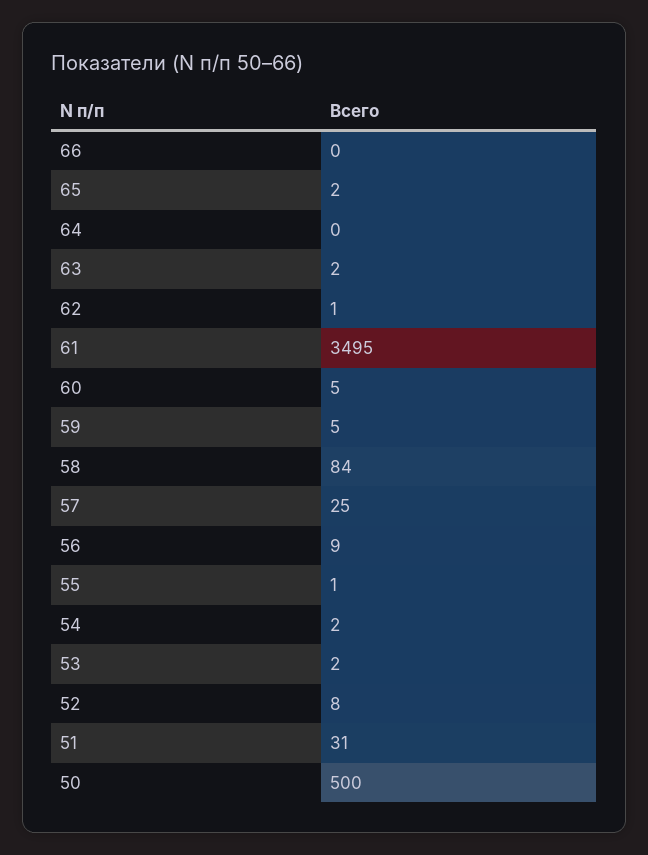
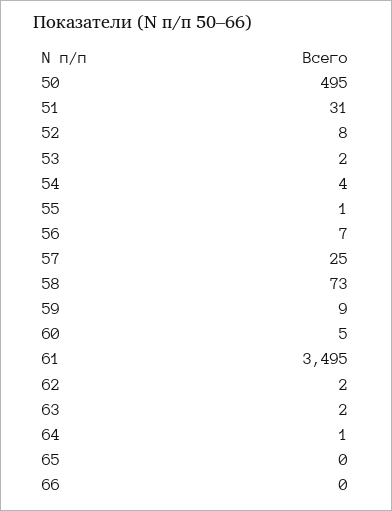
65: 2 -> 0
64: 0 -> 1
62: 1 -> 2
59: 5 -> 9
58: 84 -> 73
56: 9 -> 7
54: 2 -> 4
50: 500 -> 495

